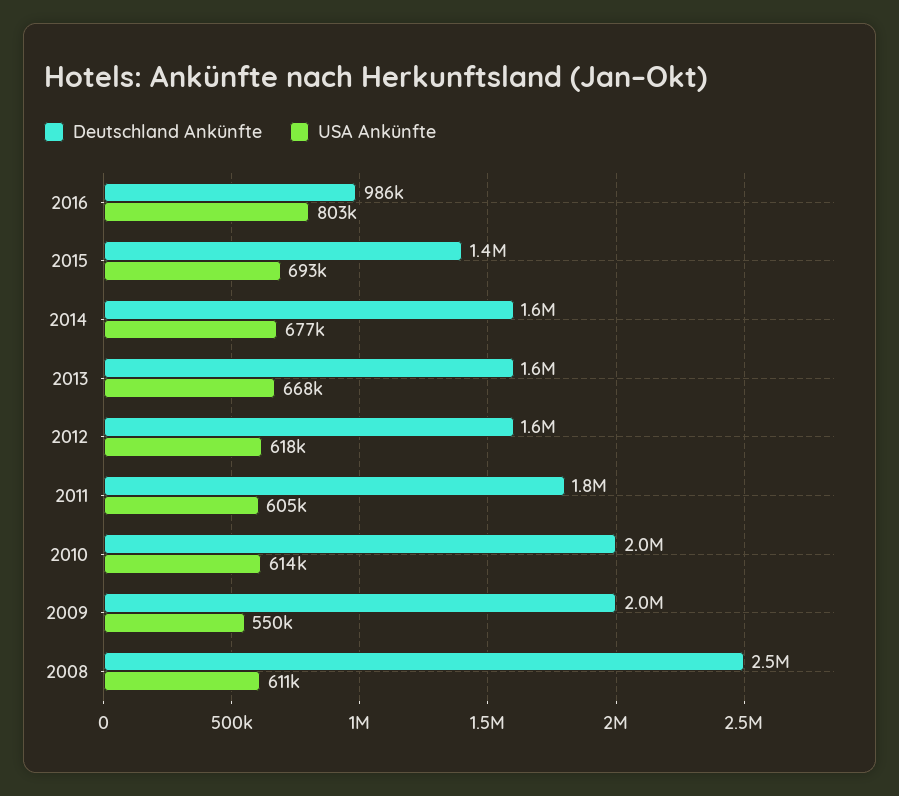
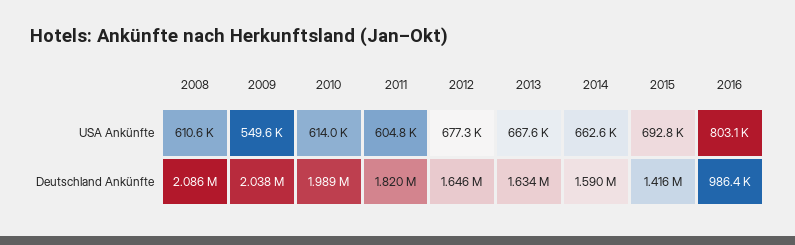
USA Ankünfte, 2014: 677000 -> 662600
USA Ankünfte, 2012: 618000 -> 677300
Deutschland Ankünfte, 2008: 2500000 -> 2086000

